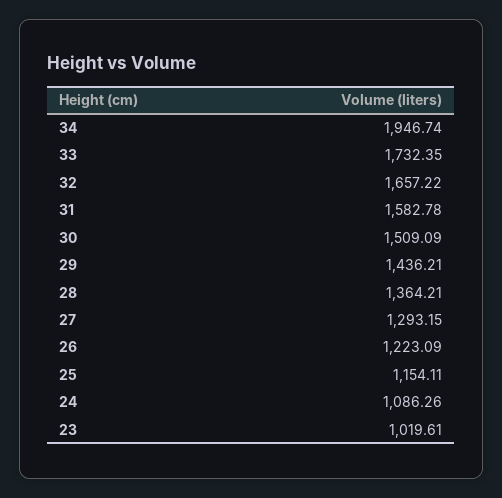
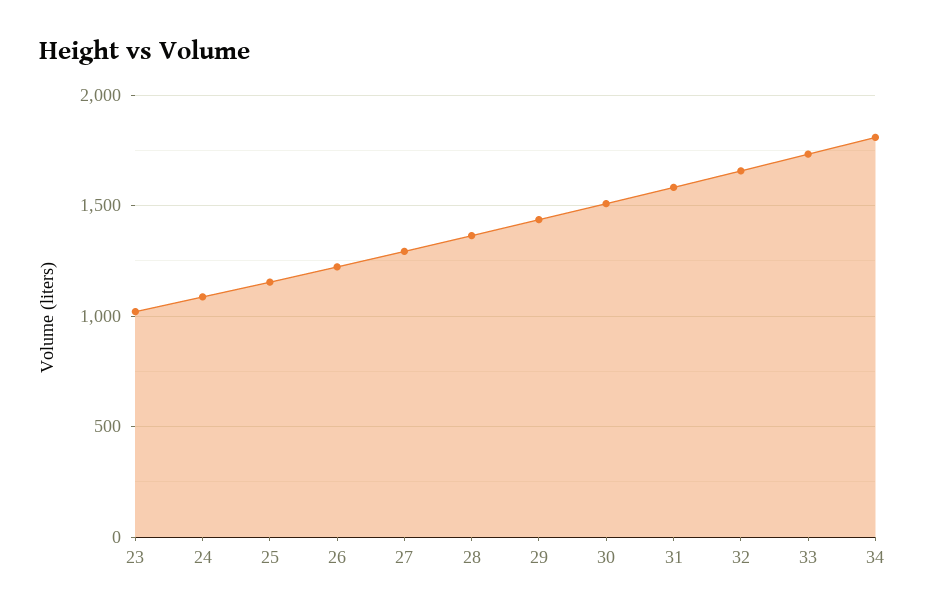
34: 1946.74 -> 1800

